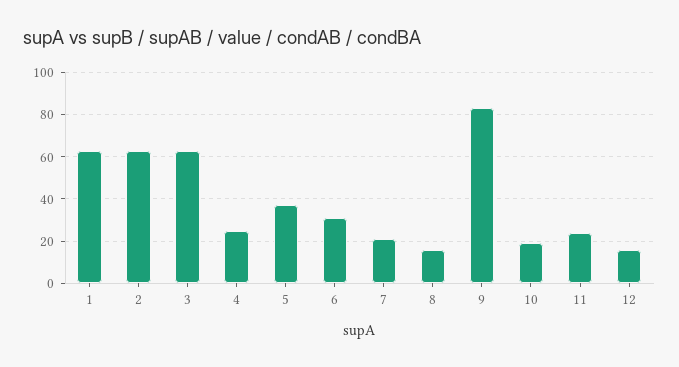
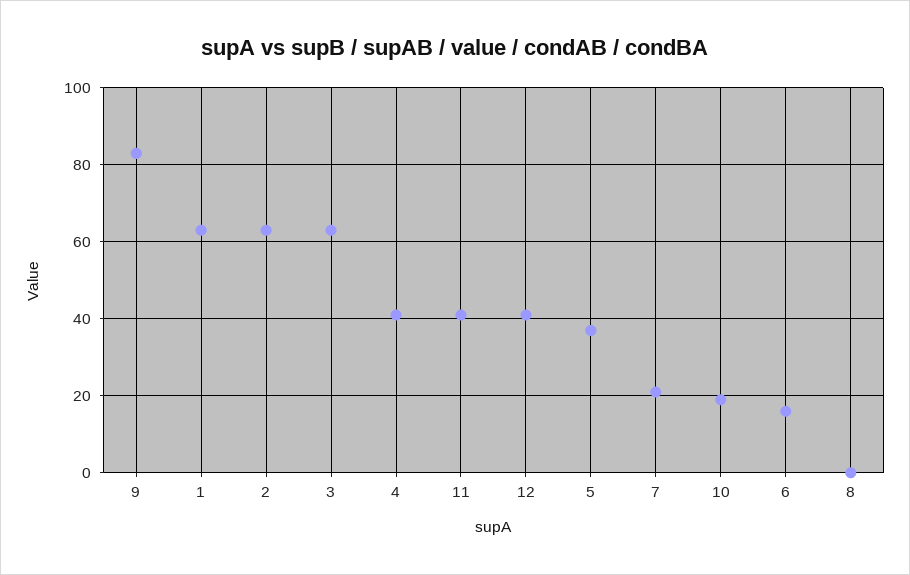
4: 25 -> 40
6: 30 -> 15
8: 15 -> 0
11: 25 -> 40
12: 15 -> 40

